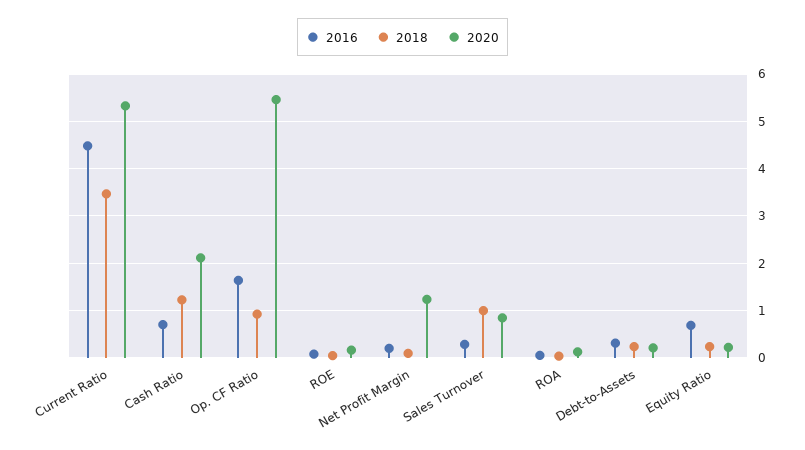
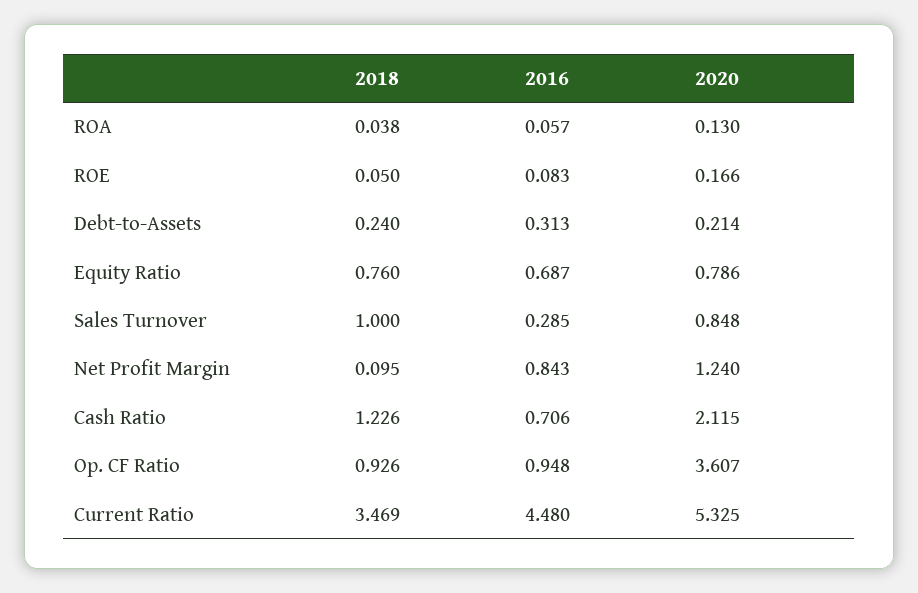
2016, Op. CF Ratio: 1.6 -> 0.948
2020, Op. CF Ratio: 5.4 -> 3.607
2016, Net Profit Margin: 0.2 -> 0.843
2018, Equity Ratio: 0.2 -> 0.76
2020, Equity Ratio: 0.2 -> 0.786

